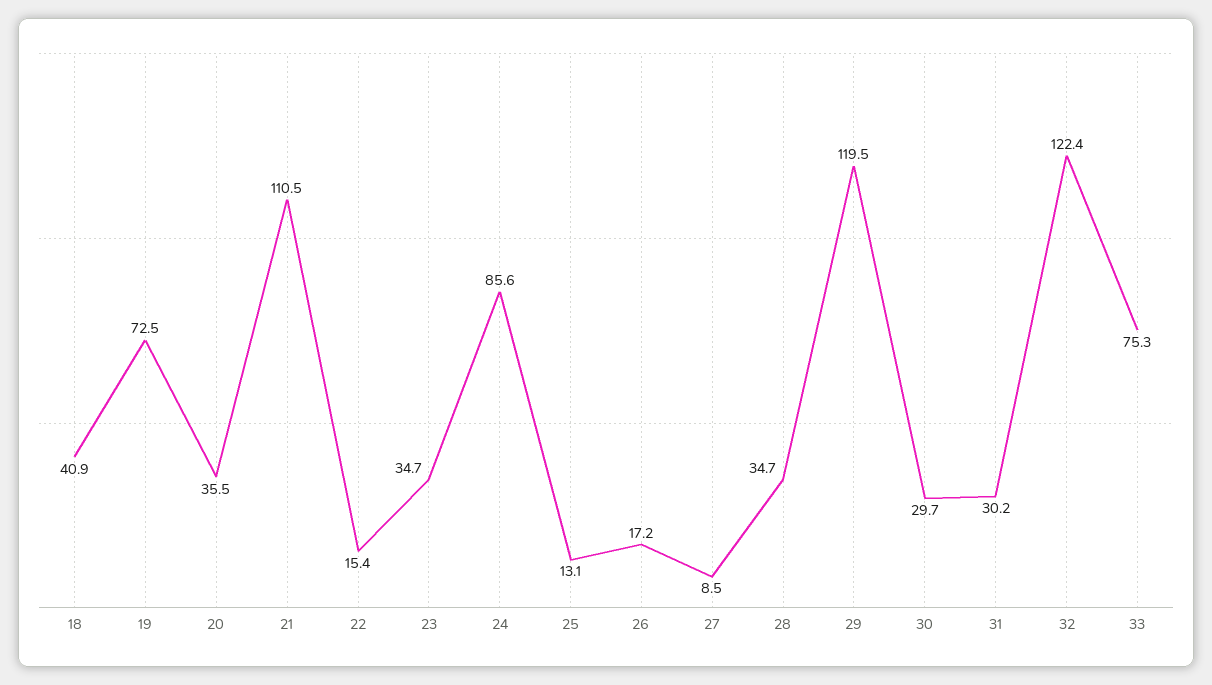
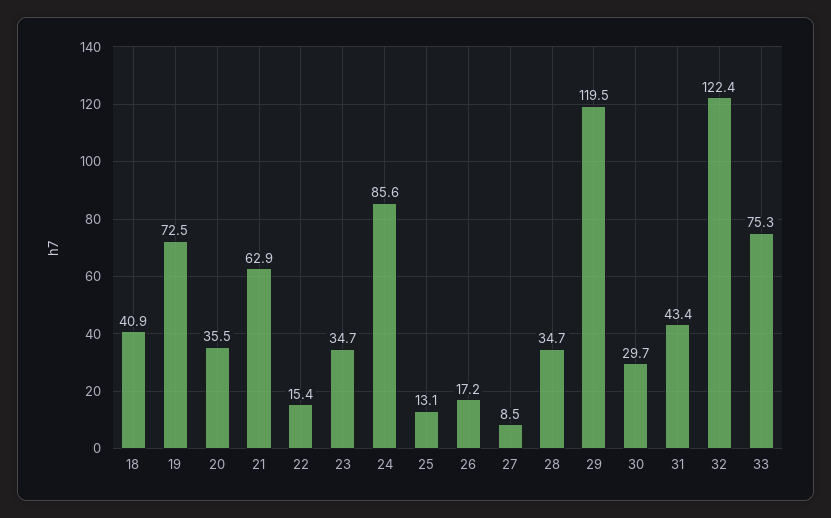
21: 110.5 -> 62.9
31: 30.2 -> 43.4

